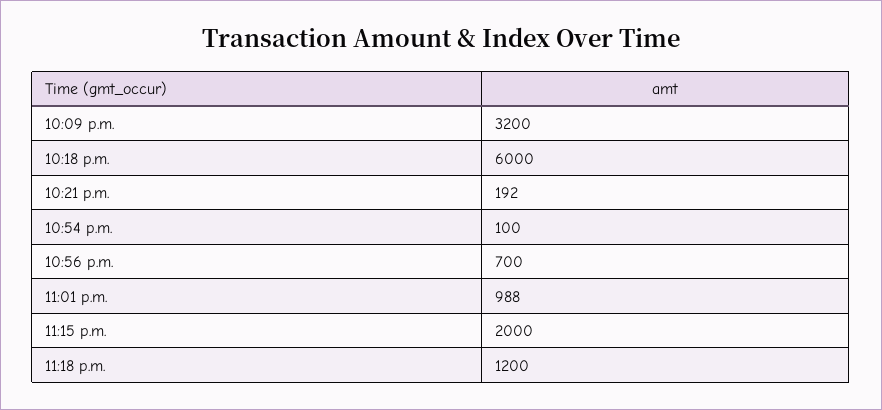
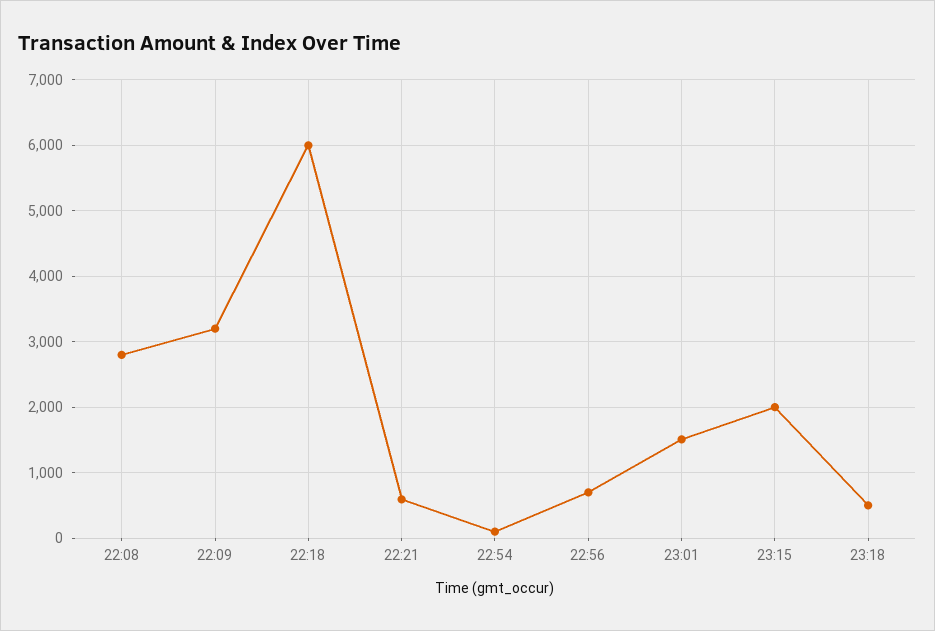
10:21 p.m.: 192 -> 600
11:01 p.m.: 988 -> 1500
11:18 p.m.: 1200 -> 500
22:08: none -> 2800

